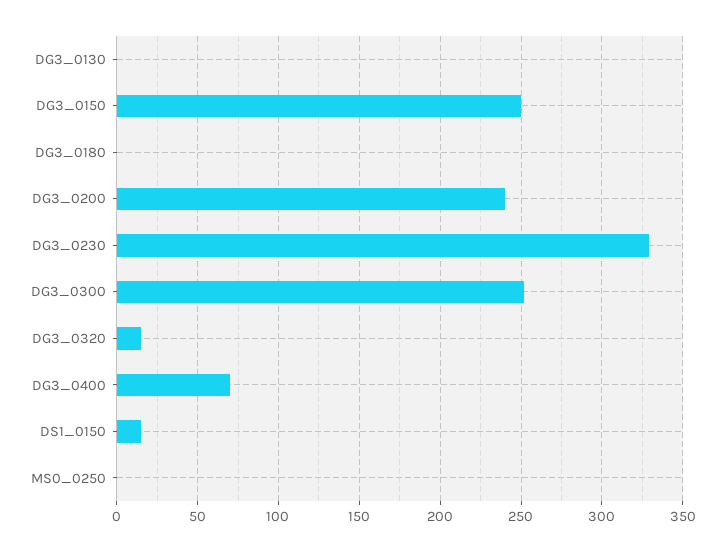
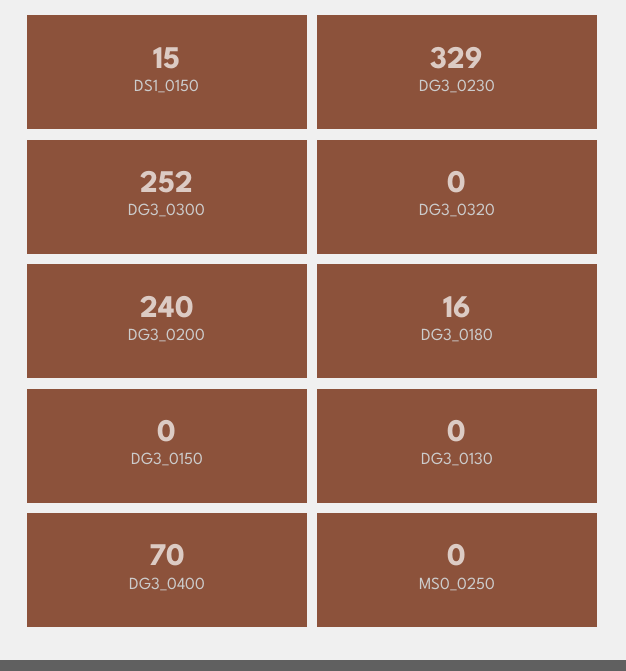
DG3_0150: 250 -> 0
DG3_0180: 0 -> 16
DG3_0320: 15 -> 0

